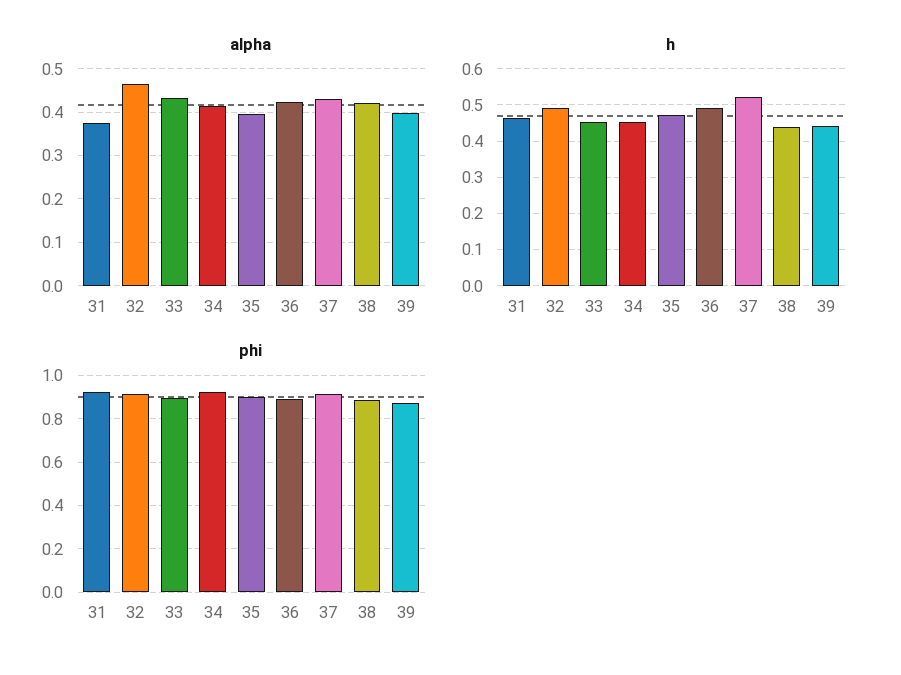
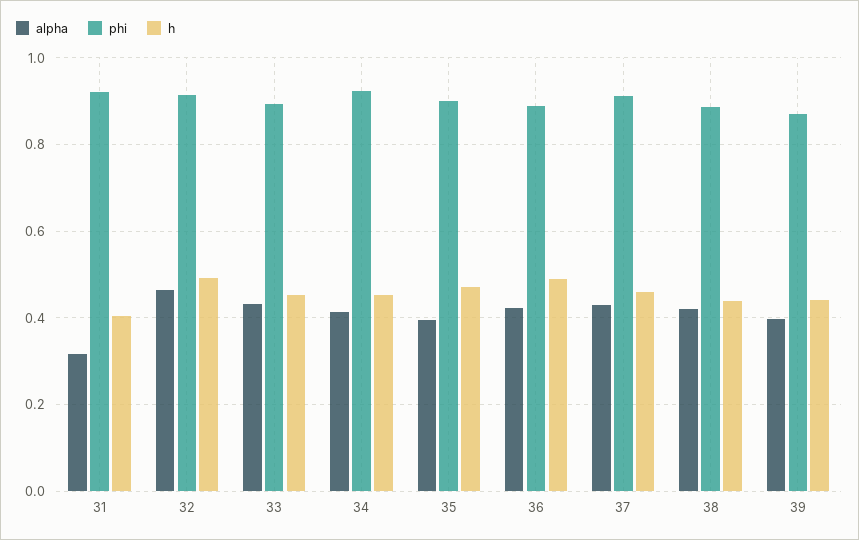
alpha, 31: 0.38 -> 0.32
h, 31: 0.46 -> 0.4
h, 37: 0.52 -> 0.46

